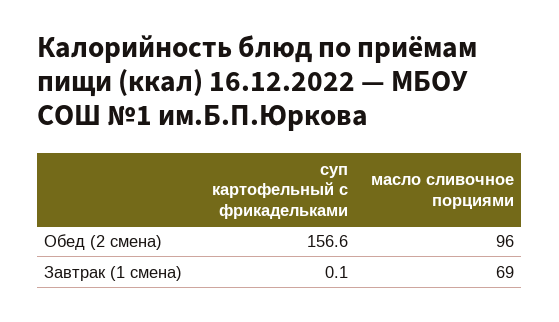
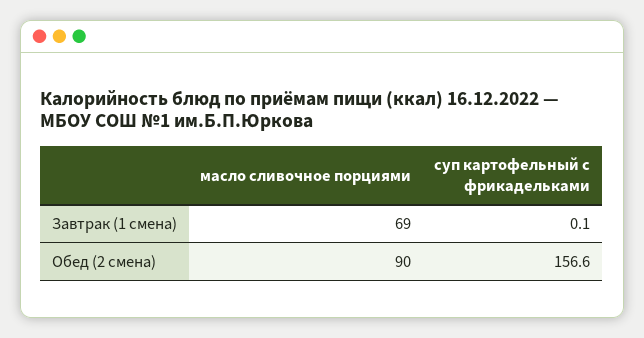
масло сливочное порциями, Обед (2 смена): 96 -> 90

